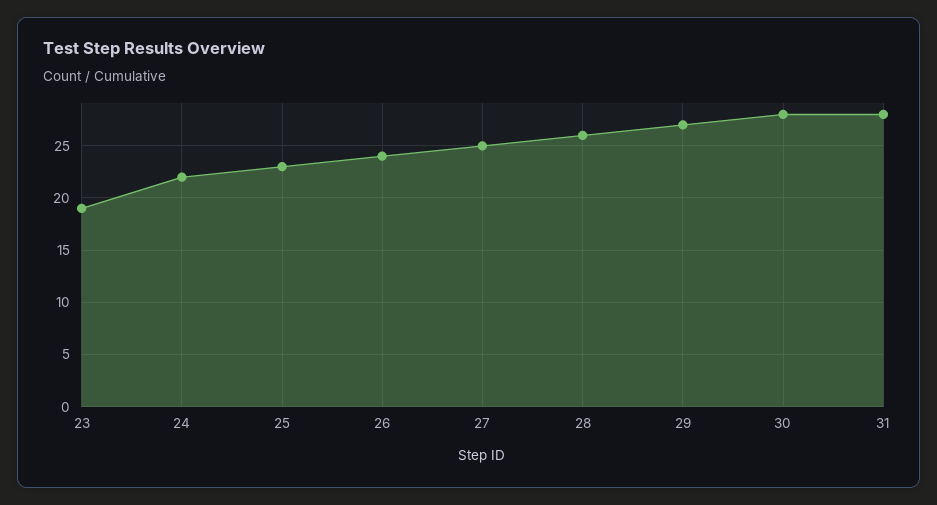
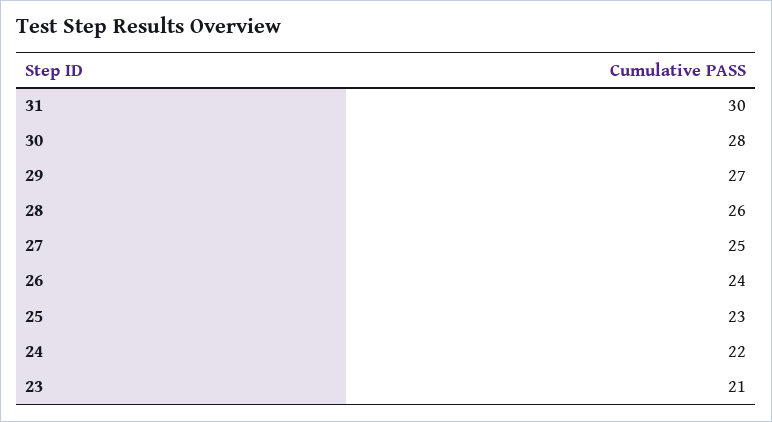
23: 19 -> 21
31: 28 -> 30

